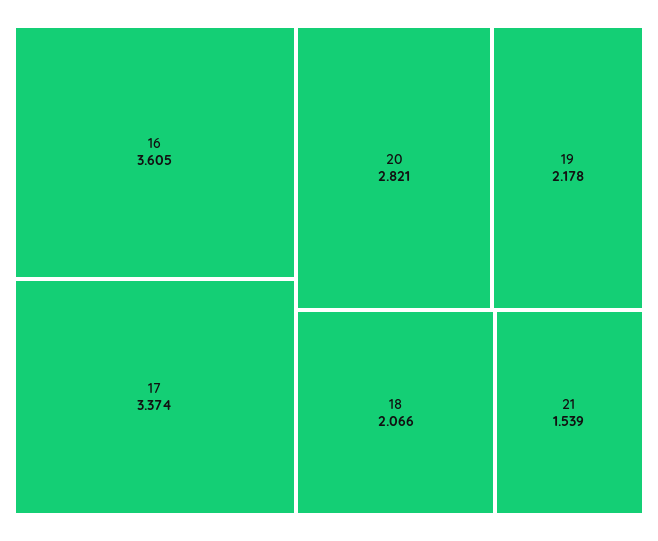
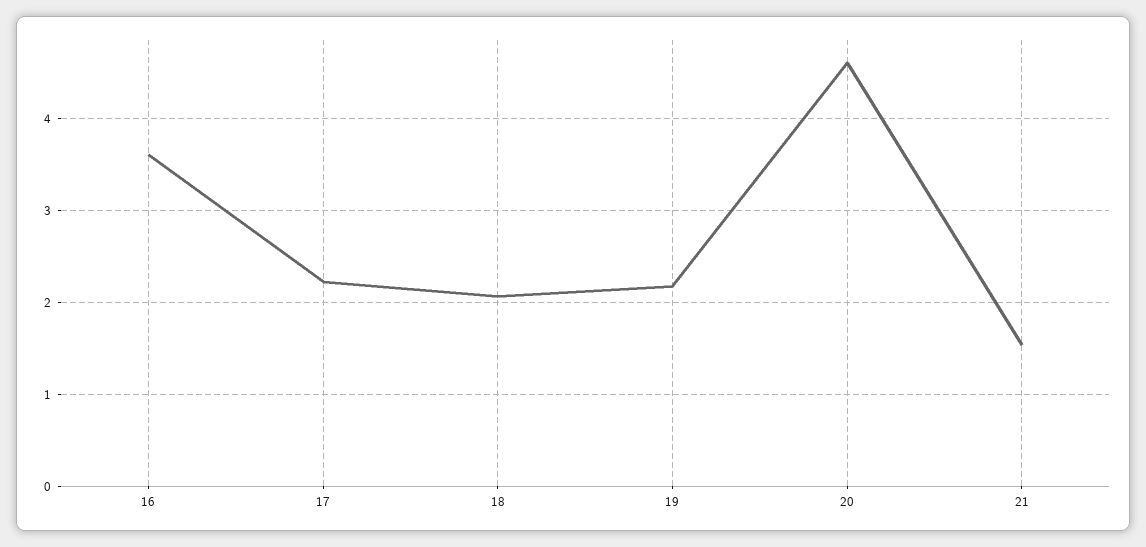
17: 3.374 -> 2.2
20: 2.821 -> 4.6

